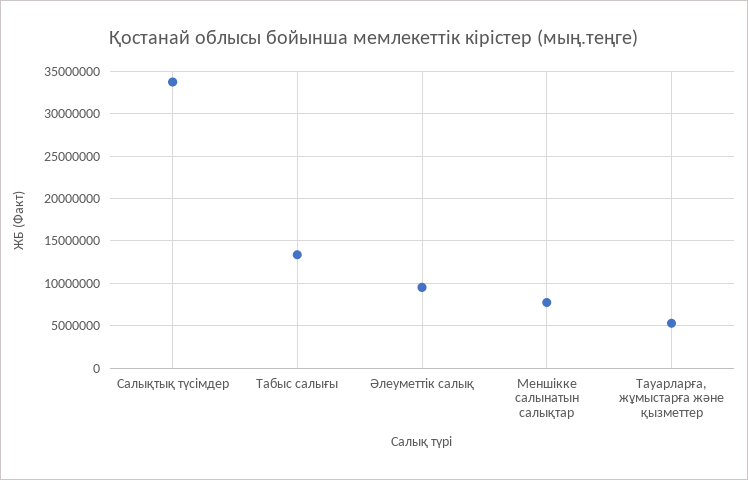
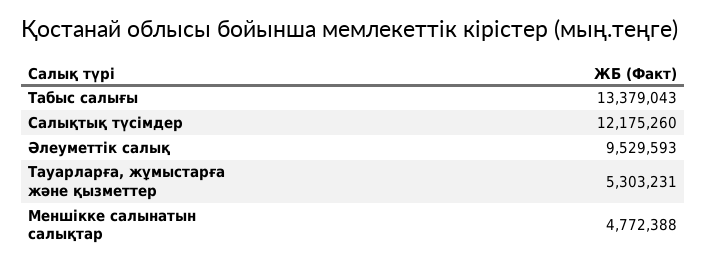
Салықтық түсімдер: 34000000 -> 12175260
Меншiкке салынатын салықтар: 8000000 -> 4772388

